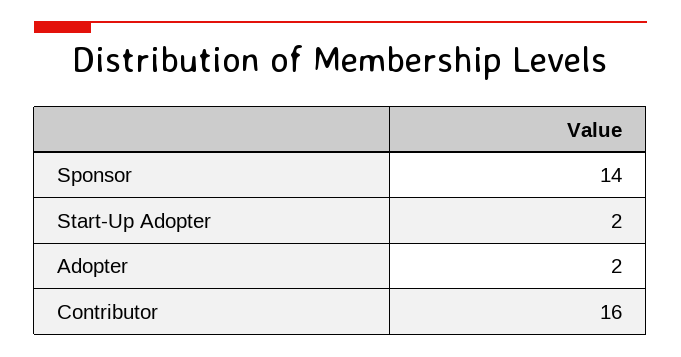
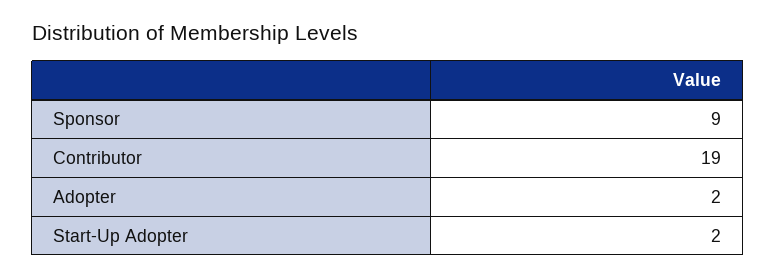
Sponsor: 14 -> 9
Contributor: 16 -> 19

